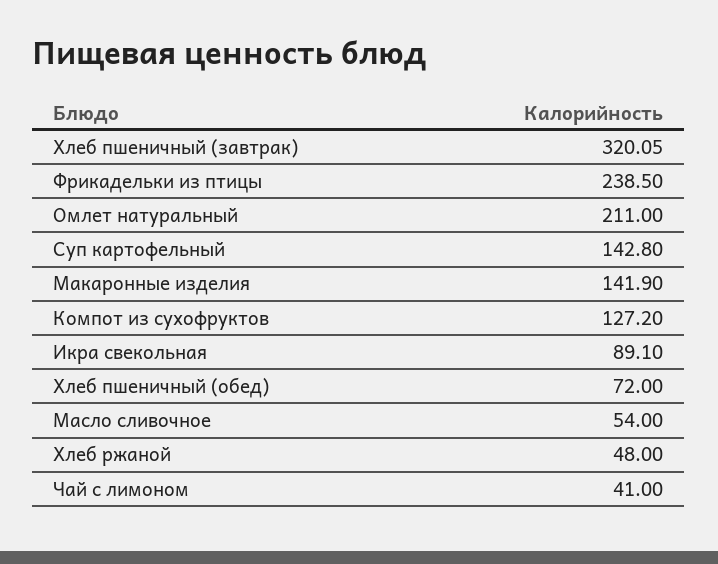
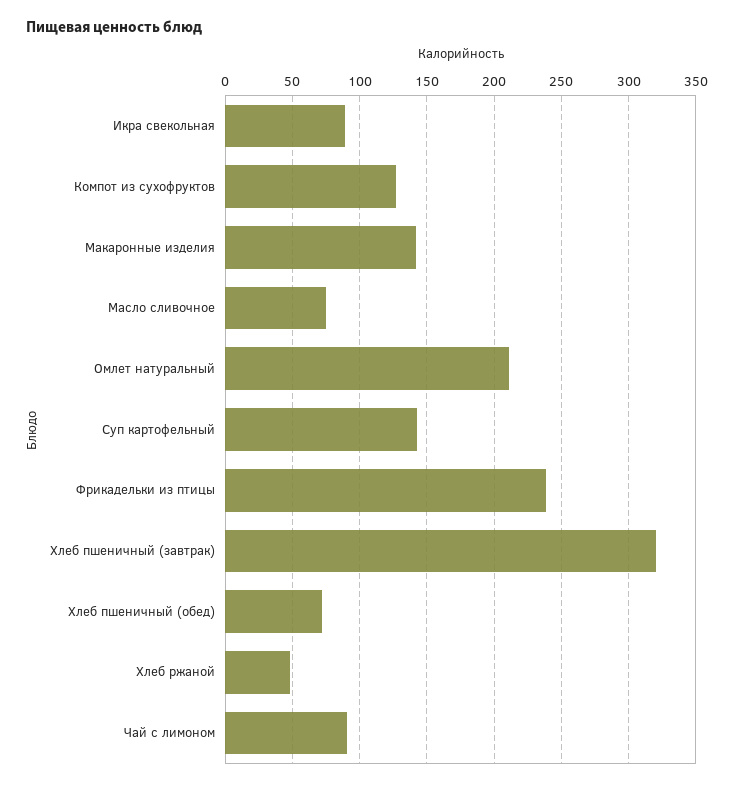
Масло сливочное: 54 -> 75
Чай с лимоном: 41 -> 90

